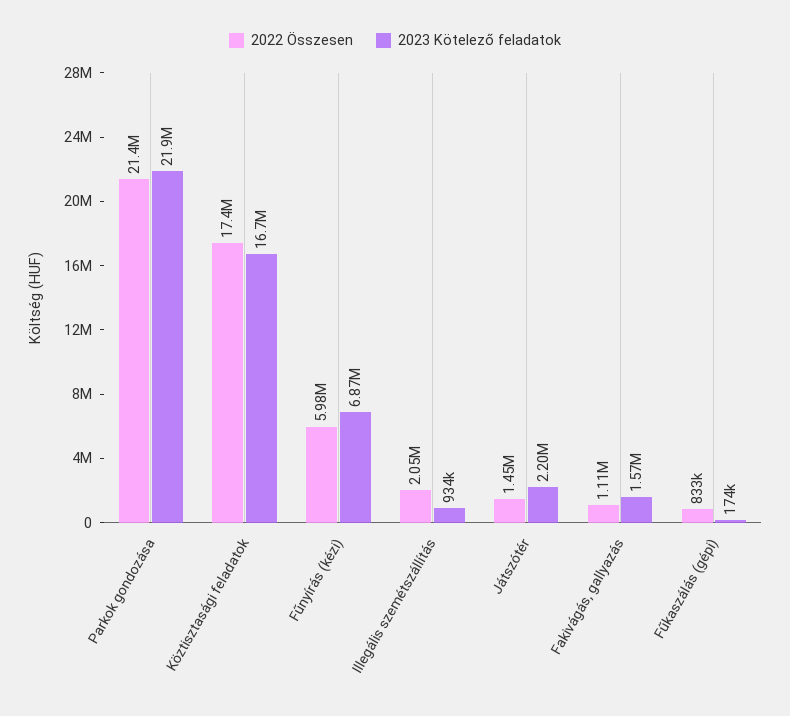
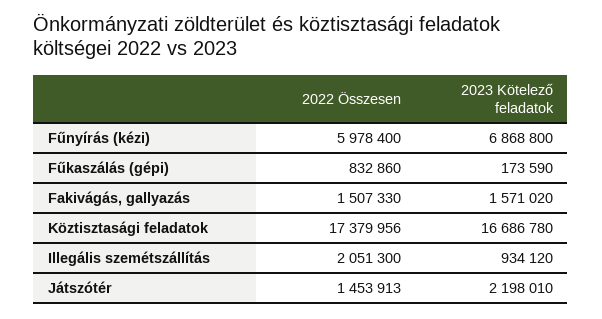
2022 Összesen, Parkok gondozása: 21400000 -> none
2023 Kötelező feladatok, Parkok gondozása: 21900000 -> none
2022 Összesen, Fakivágás, gallyazás: 1110000 -> 1507330

